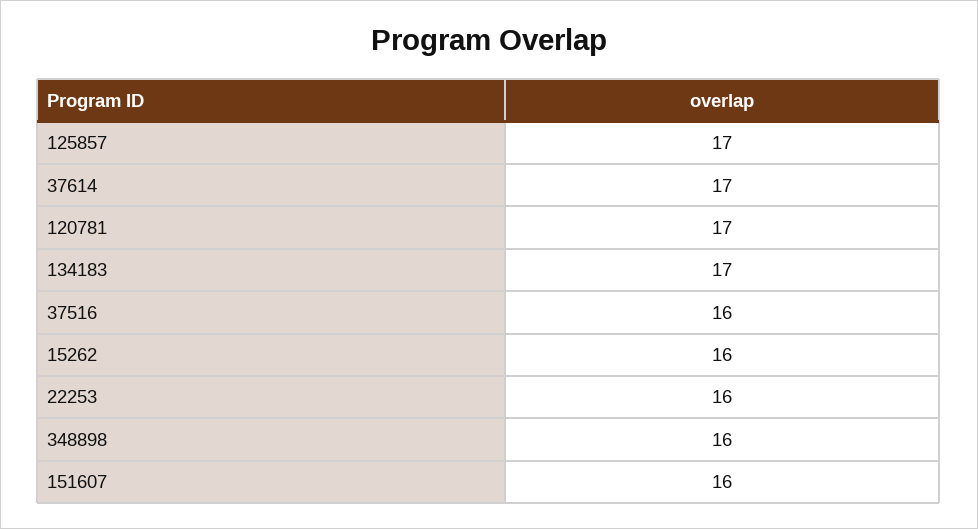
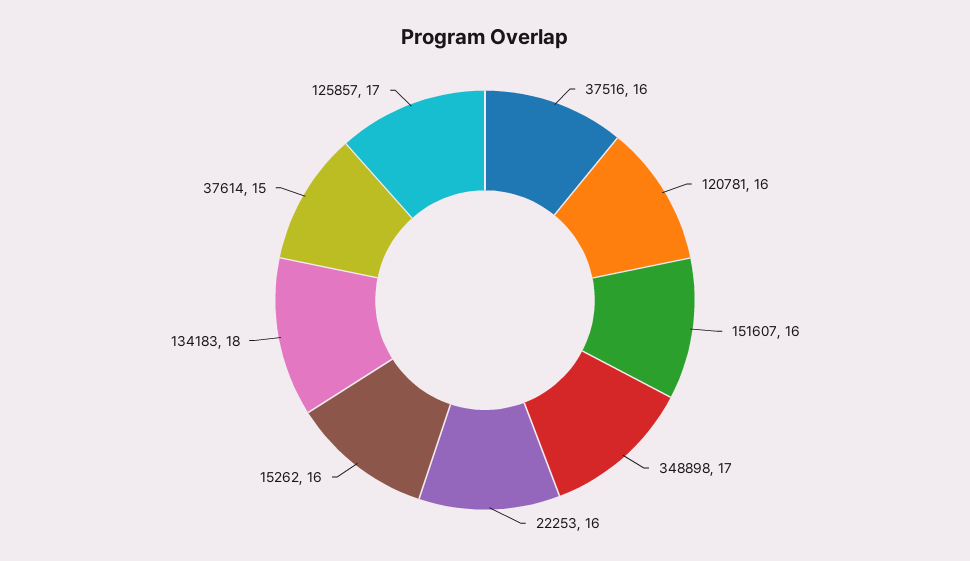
37614: 17 -> 15
120781: 17 -> 16
134183: 17 -> 18
348898: 16 -> 17

